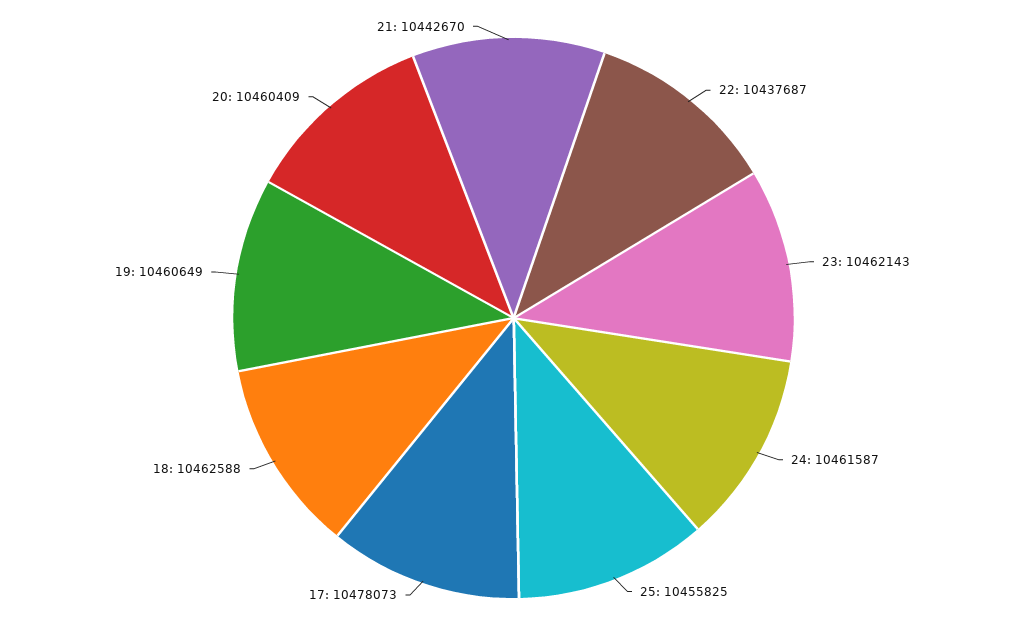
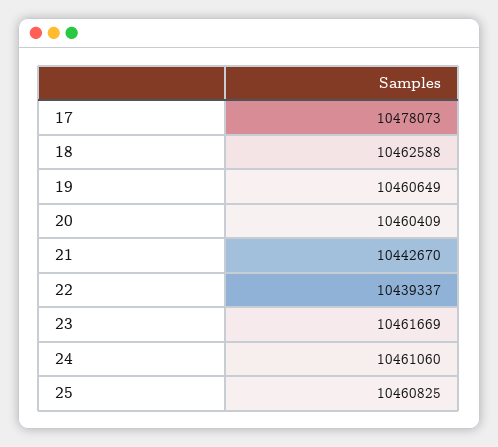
22: 10437687 -> 10439337
23: 10462143 -> 10461669
24: 10461587 -> 10461060
25: 10455825 -> 10460825

